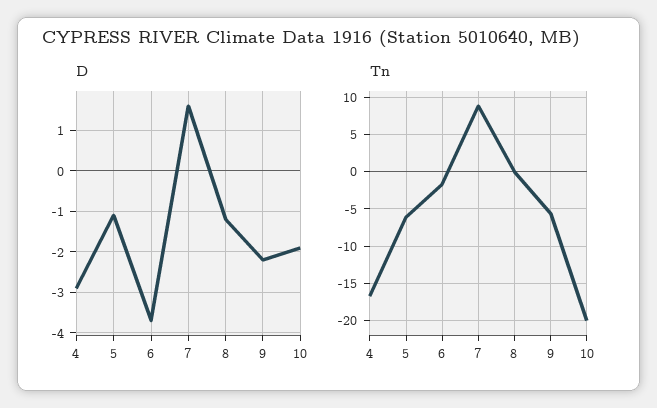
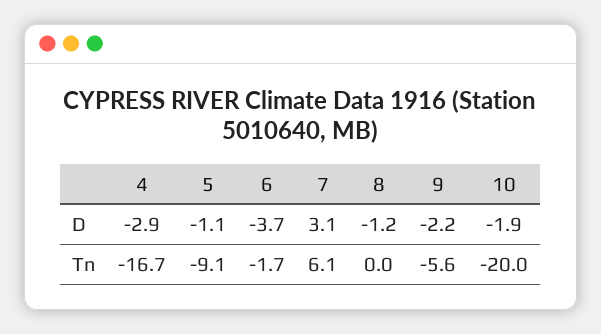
D, 7: 1.5 -> 3.1
Tn, 5: -6 -> -9.1
Tn, 7: 9 -> 6.1

